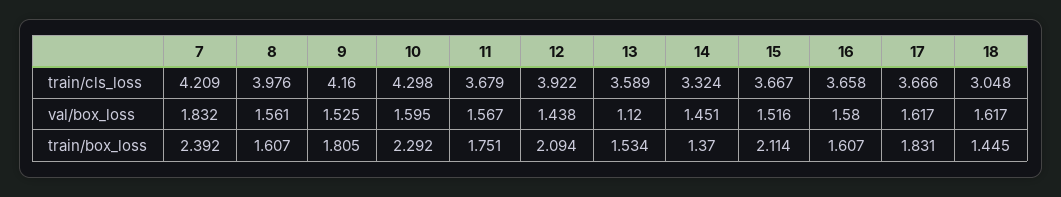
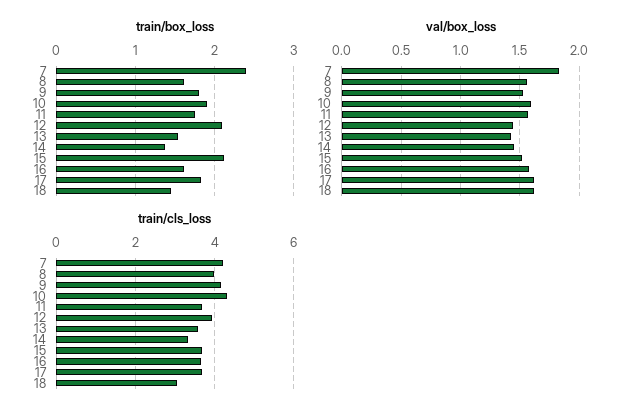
val/box_loss, 13: 1.12 -> 1.4
train/box_loss, 10: 2.292 -> 1.9

